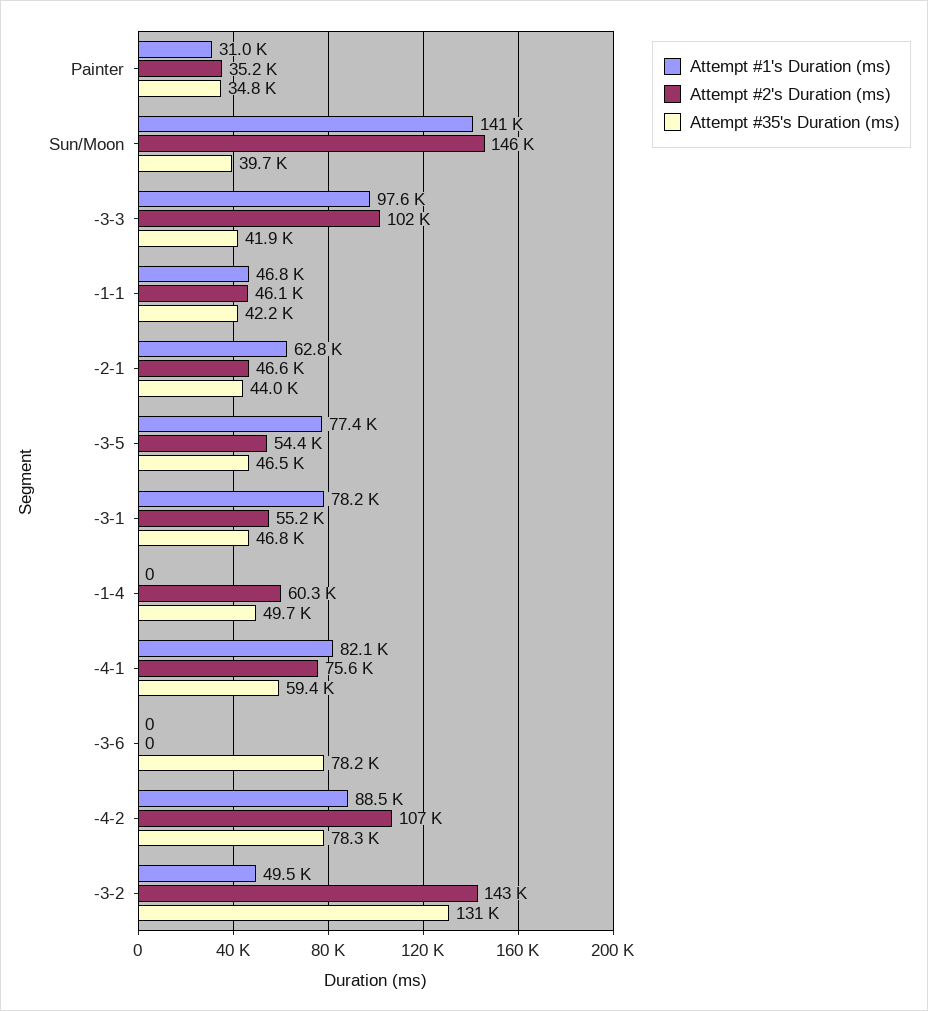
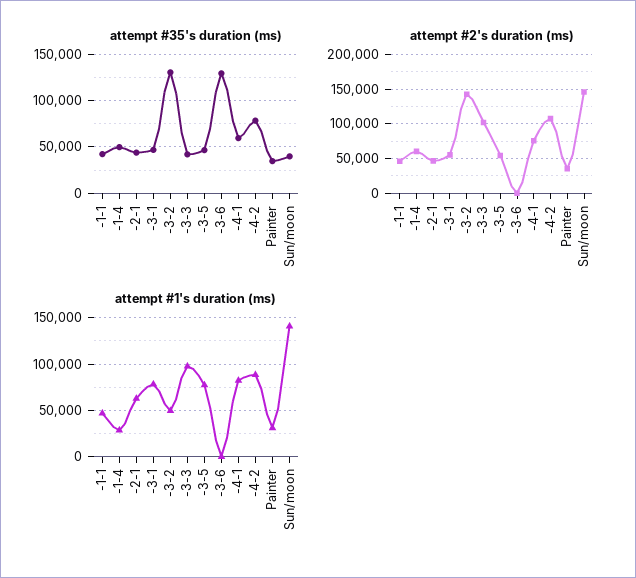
Attempt #1's Duration (ms), -1-4: 0 -> 30000
Attempt #35's Duration (ms), -3-6: 78200 -> 130000

